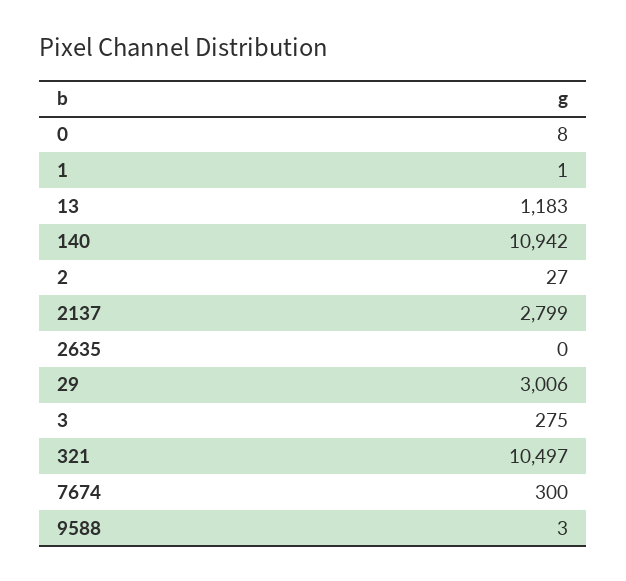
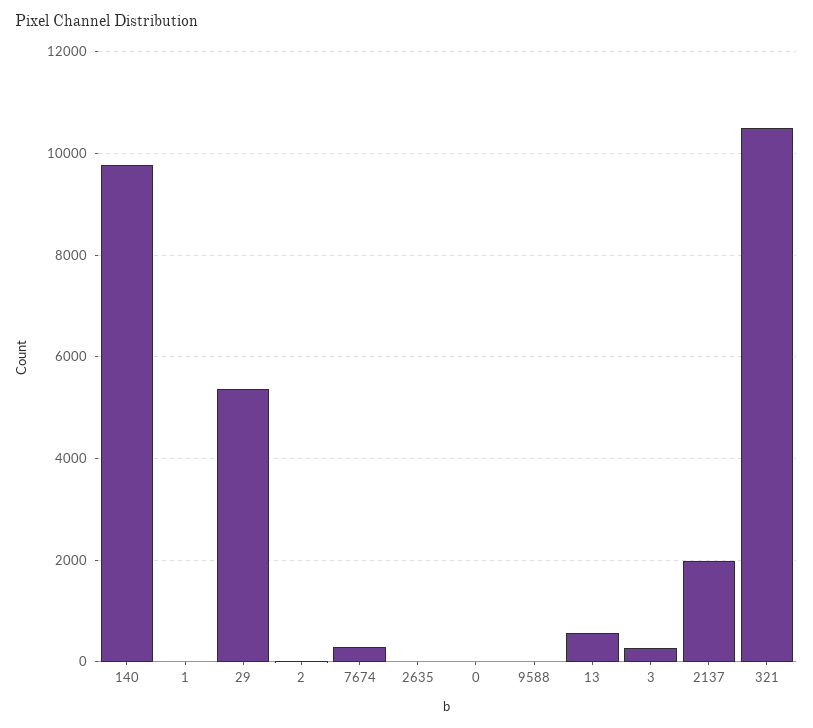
13: 1183 -> 600
140: 10942 -> 9800
2137: 2799 -> 2000
29: 3006 -> 5400

